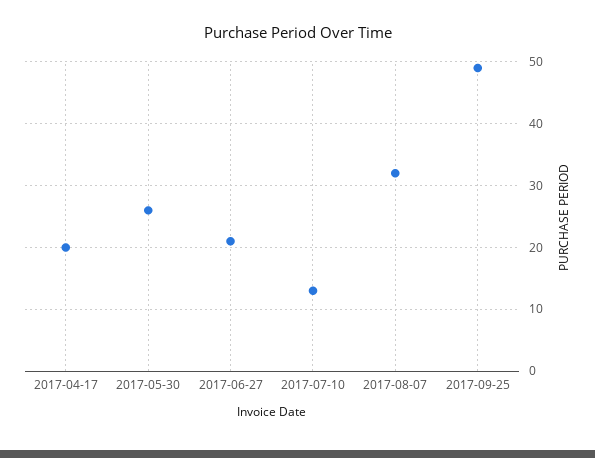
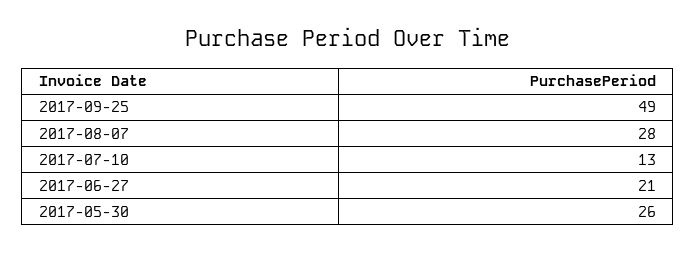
2017-04-17: 20 -> none
2017-08-07: 32 -> 28

